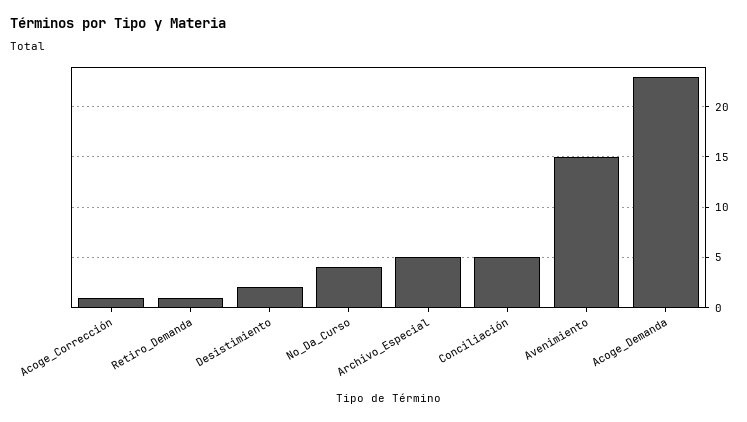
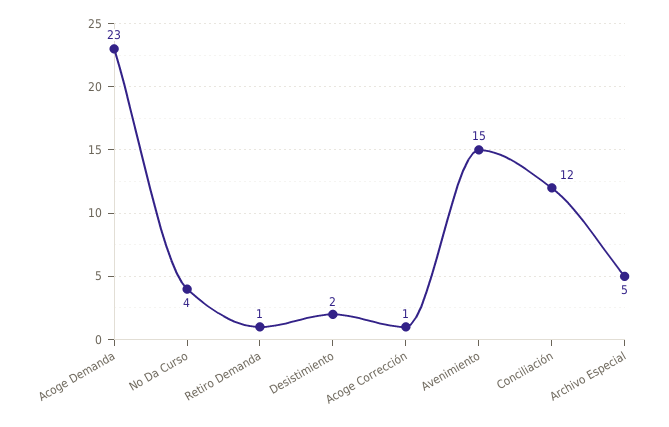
Conciliación: 5 -> 12

